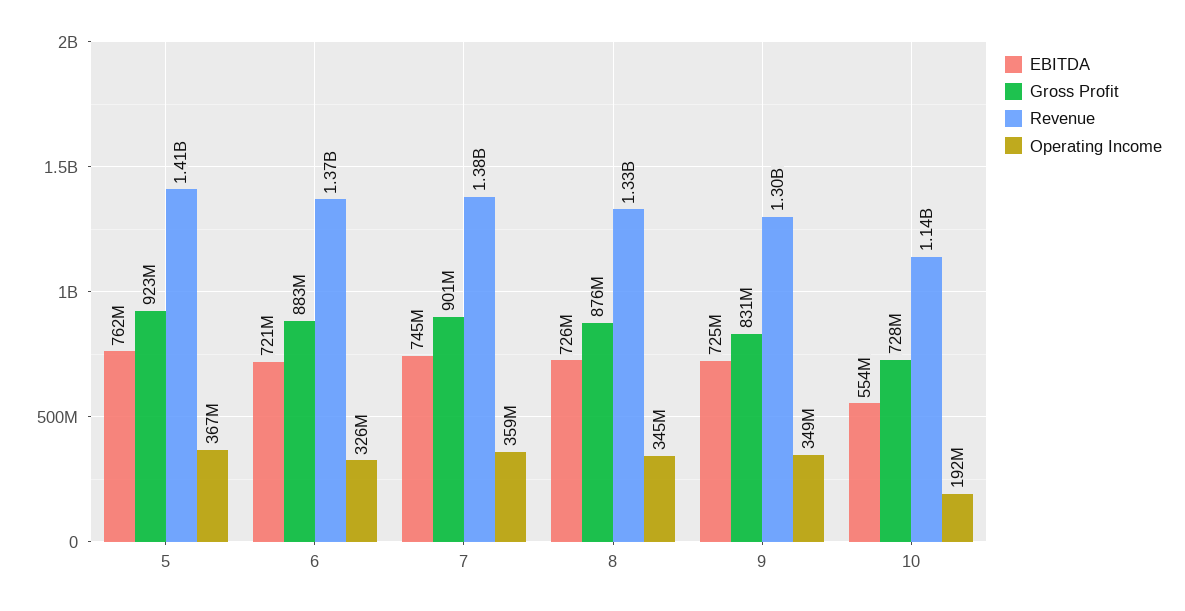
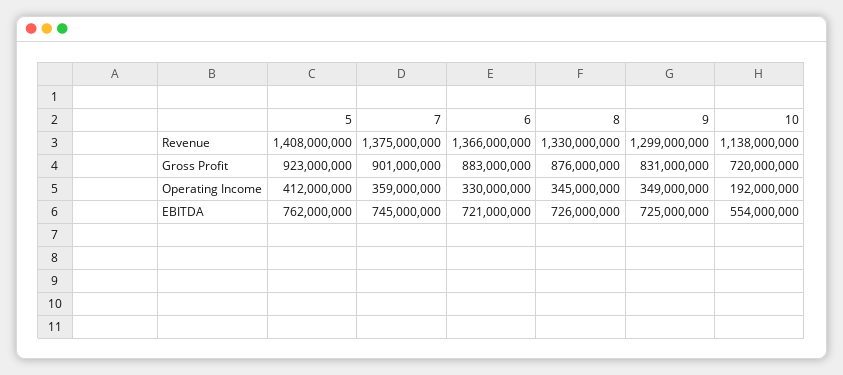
Operating Income, 5: 367000000 -> 412000000
Operating Income, 6: 326000000 -> 330000000
Gross Profit, 10: 728000000 -> 720000000

